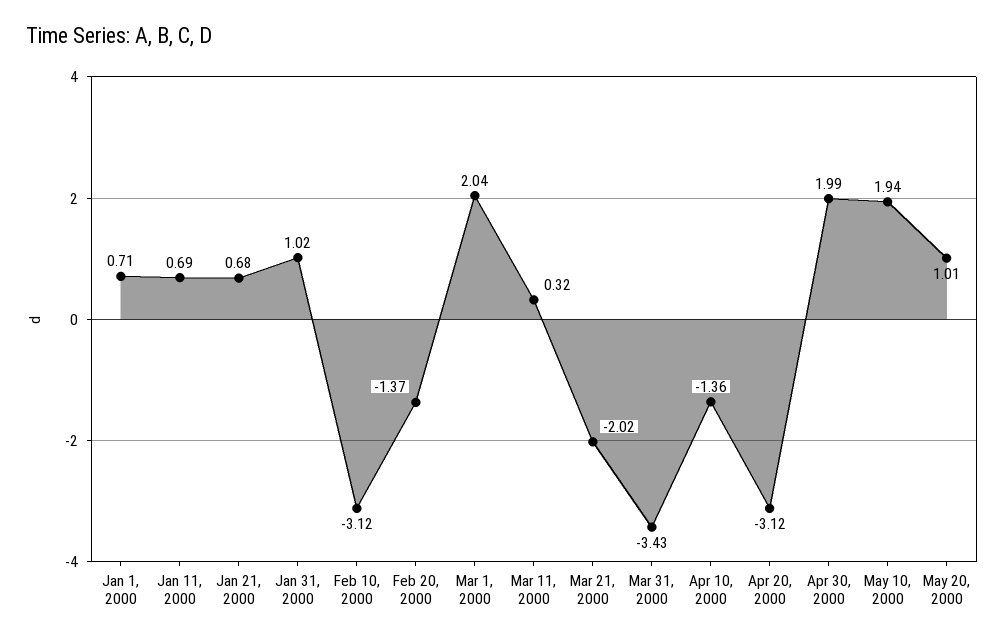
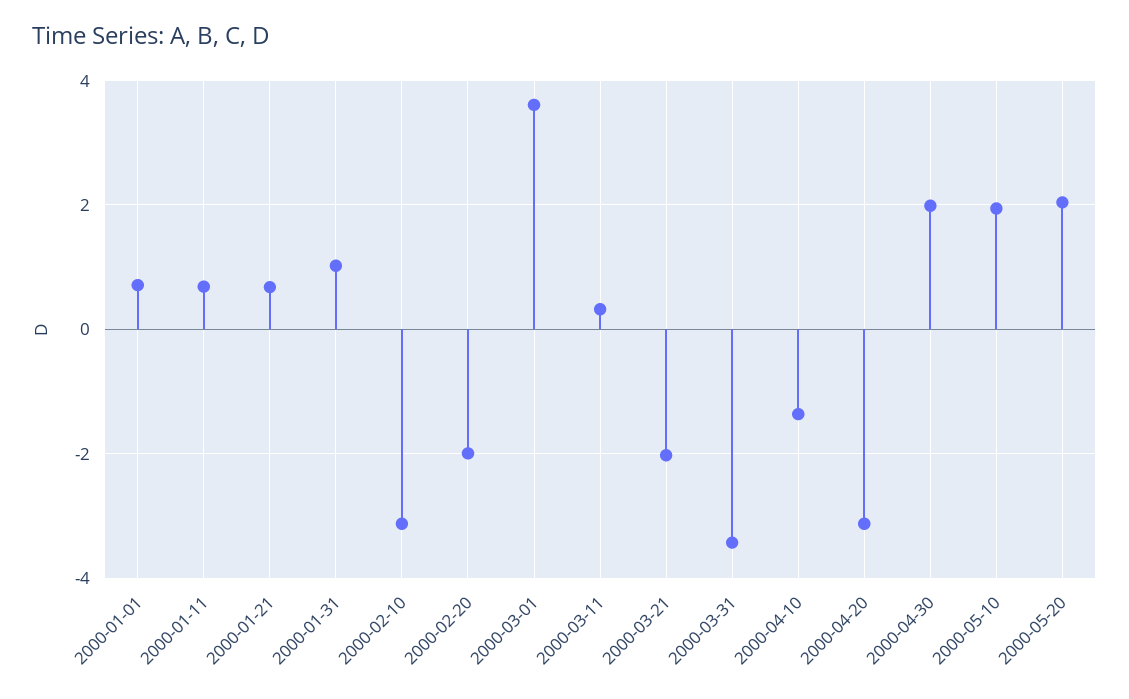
Feb 20, 2000: -1.37 -> -2
Mar 1, 2000: 2.04 -> 3.6
May 20, 2000: 1.01 -> 2

